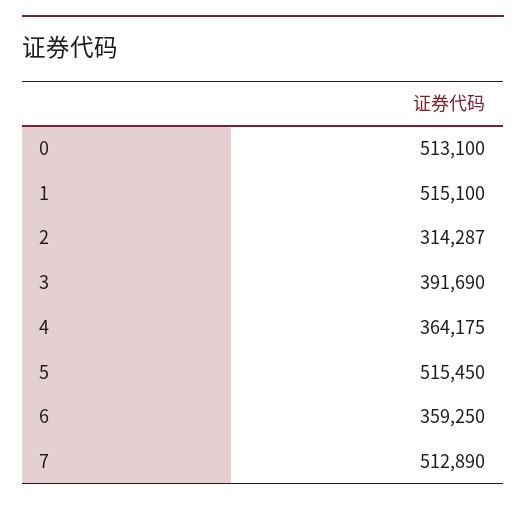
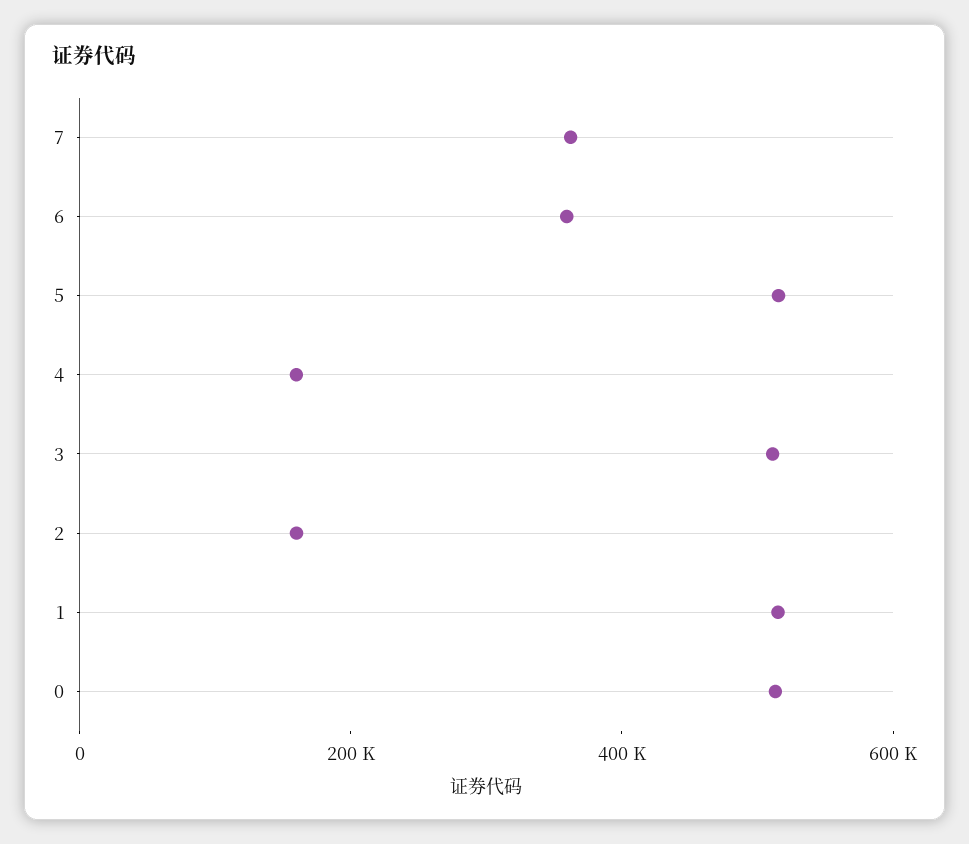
2: 314287 -> 150000
3: 391690 -> 500000
4: 364175 -> 150000
7: 512890 -> 350000

